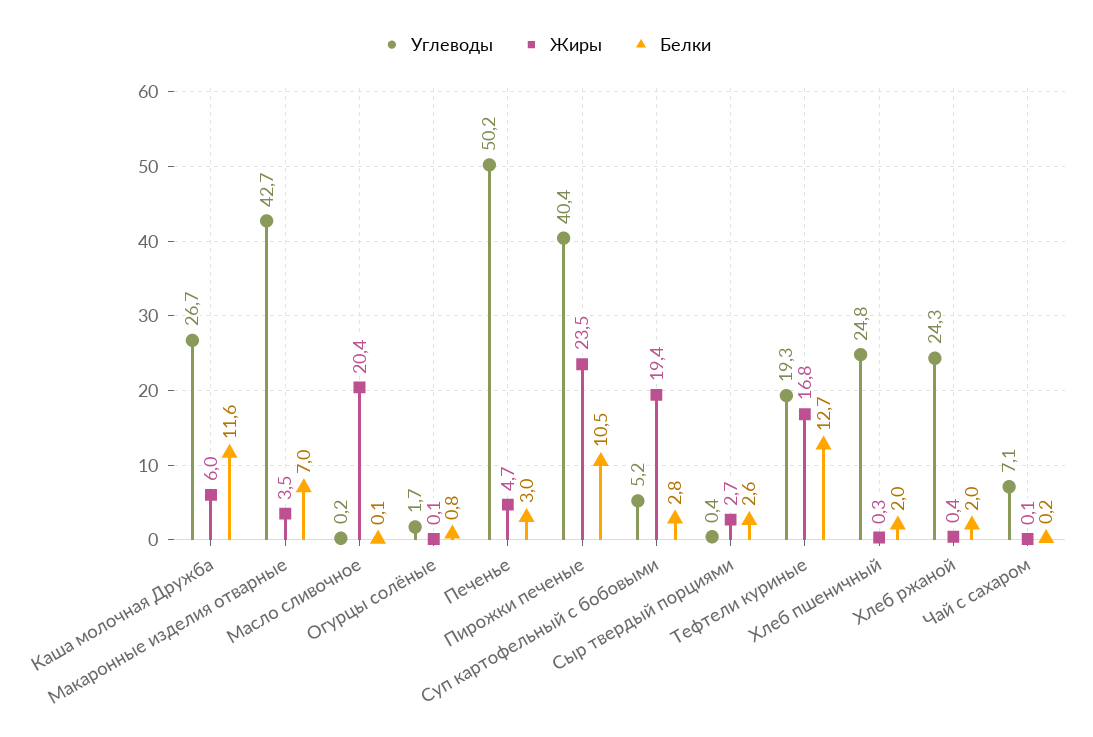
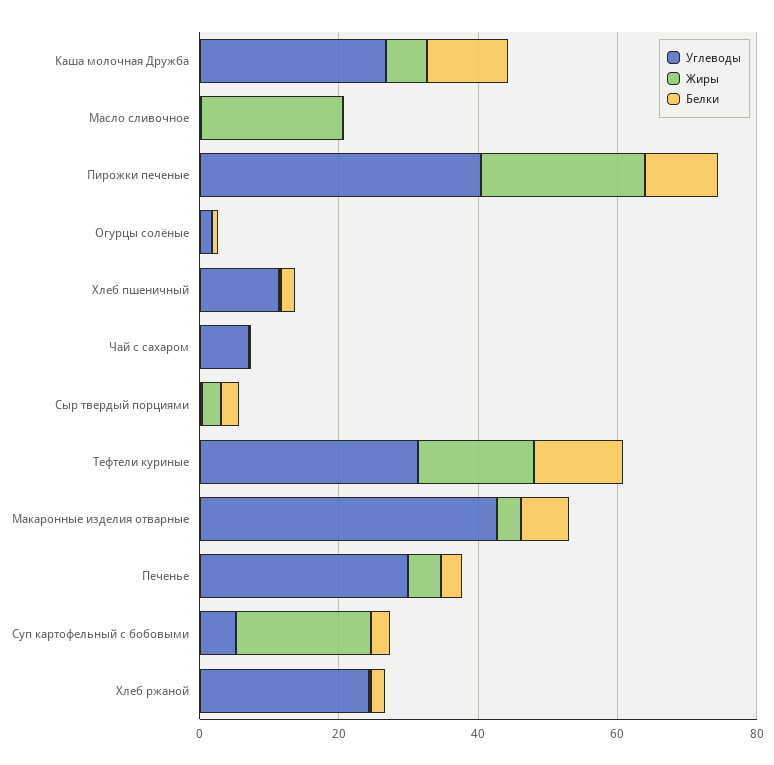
Углеводы, Печенье: 50.2 -> 30
Углеводы, Тефтели куриные: 19.3 -> 30
Углеводы, Хлеб пшеничный: 24.8 -> 10

